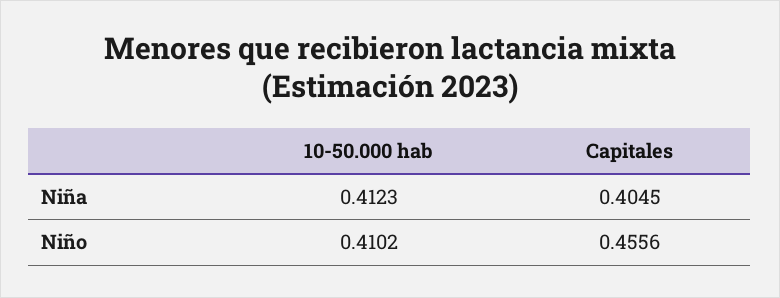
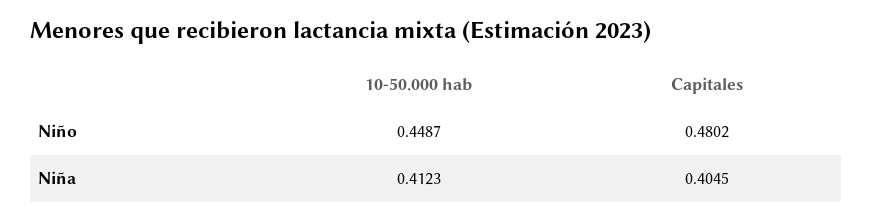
10-50.000 hab, Niño: 0.4102 -> 0.4487
Capitales, Niño: 0.4556 -> 0.4802

